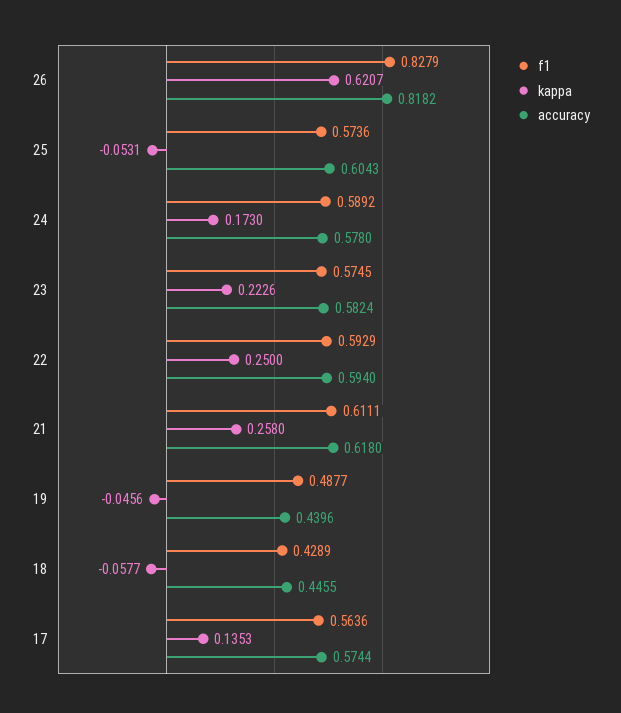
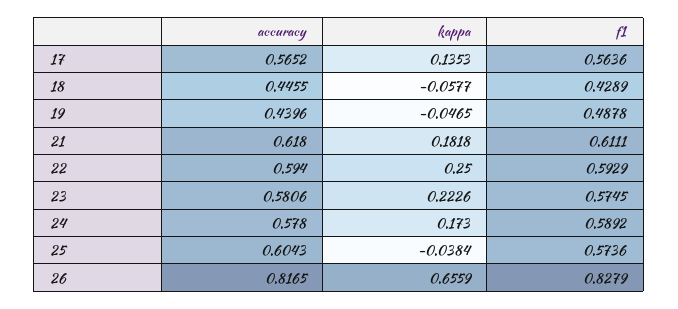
kappa, 26: 0.6207 -> 0.6559
accuracy, 26: 0.8182 -> 0.8165
kappa, 25: -0.0531 -> -0.0384
accuracy, 23: 0.5824 -> 0.5806
kappa, 21: 0.258 -> 0.1818
f1, 19: 0.4877 -> 0.4878
kappa, 19: -0.0456 -> -0.0465
accuracy, 17: 0.5744 -> 0.5652

